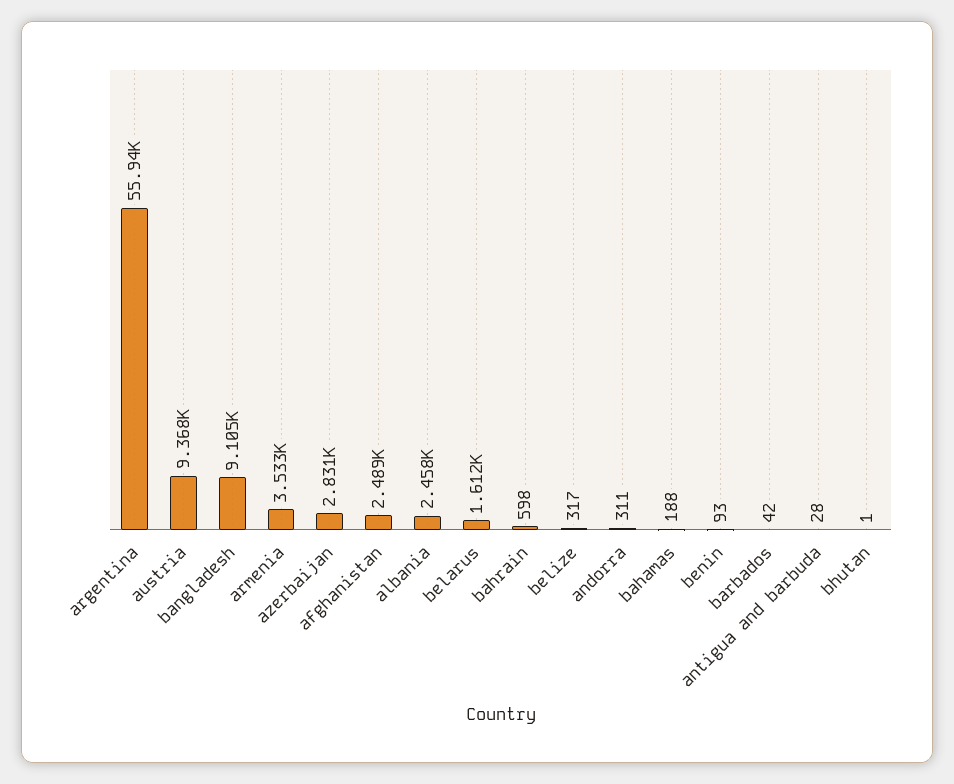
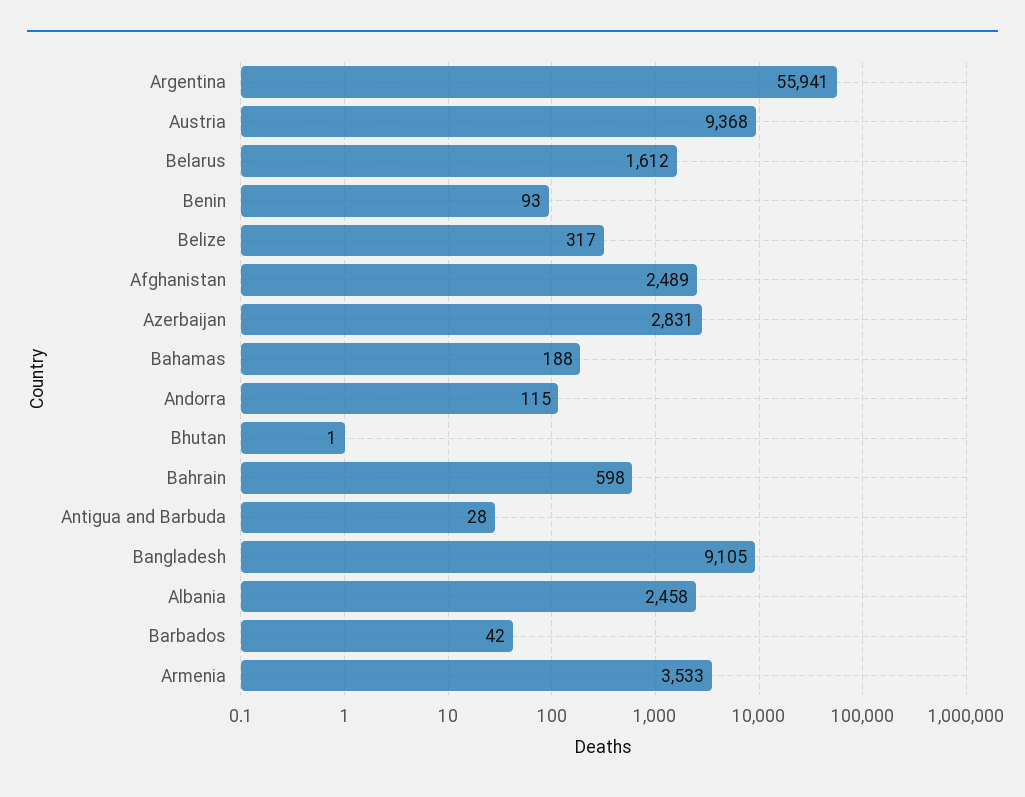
andorra: 311 -> 115

